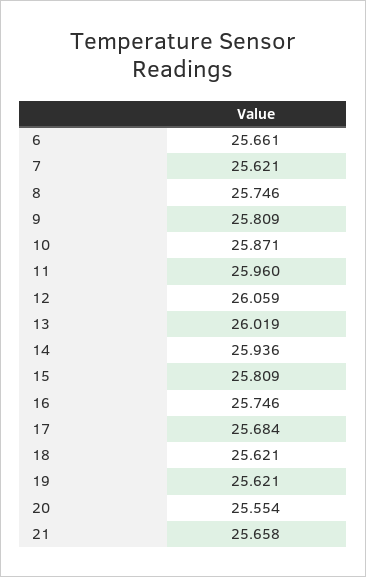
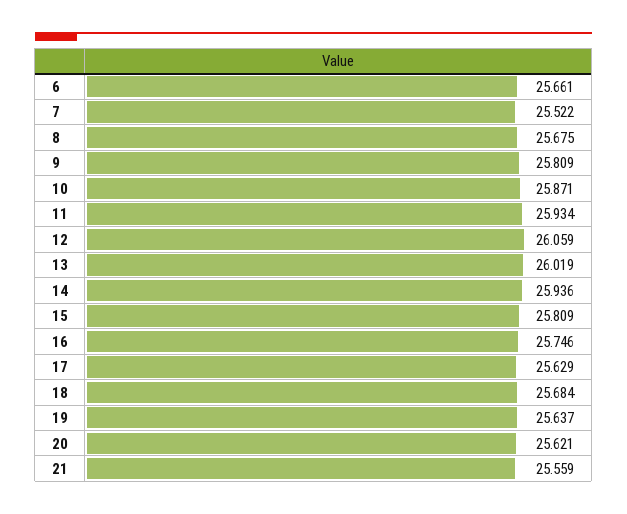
7: 25.621 -> 25.522
8: 25.746 -> 25.675
11: 25.96 -> 25.934
17: 25.684 -> 25.629
18: 25.621 -> 25.684
19: 25.621 -> 25.637
20: 25.554 -> 25.621
21: 25.658 -> 25.559

